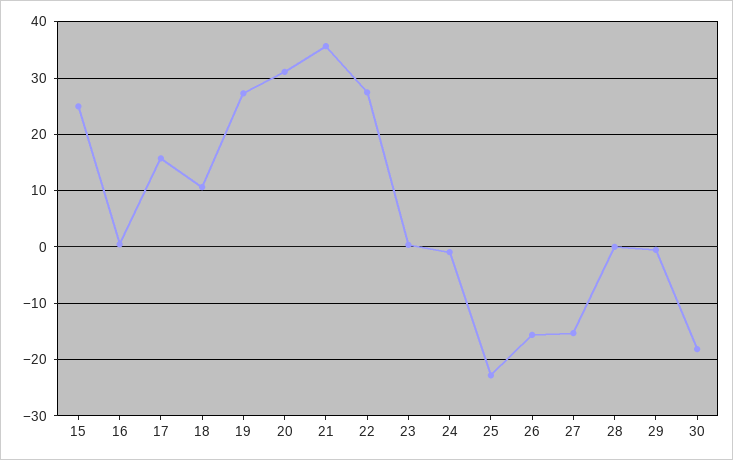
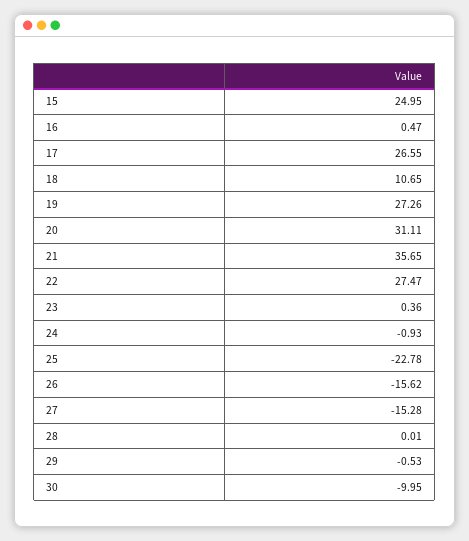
17: 16 -> 26.55
30: -18 -> -9.95

